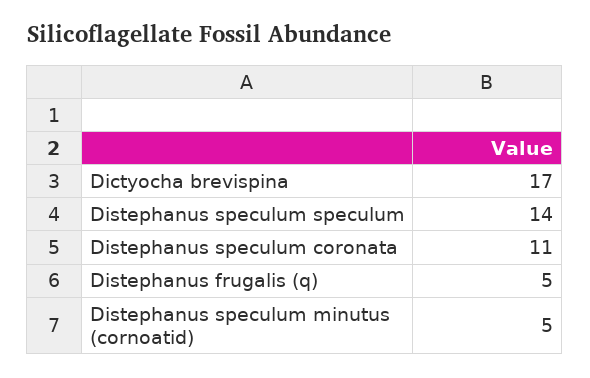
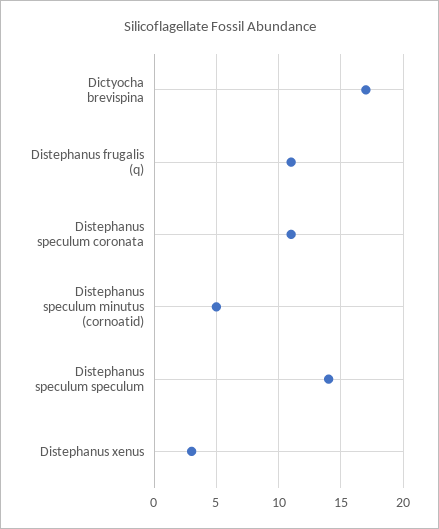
Distephanus frugalis (q): 5 -> 11
Distephanus xenus: none -> 3

